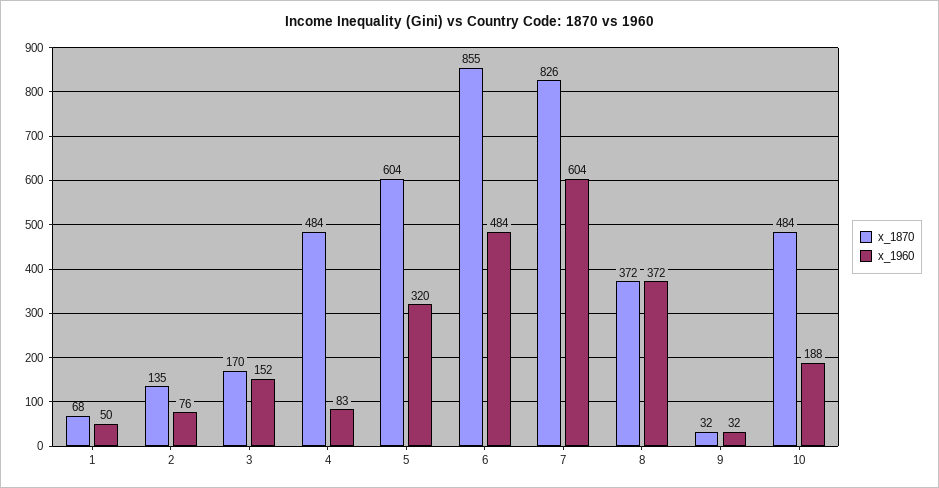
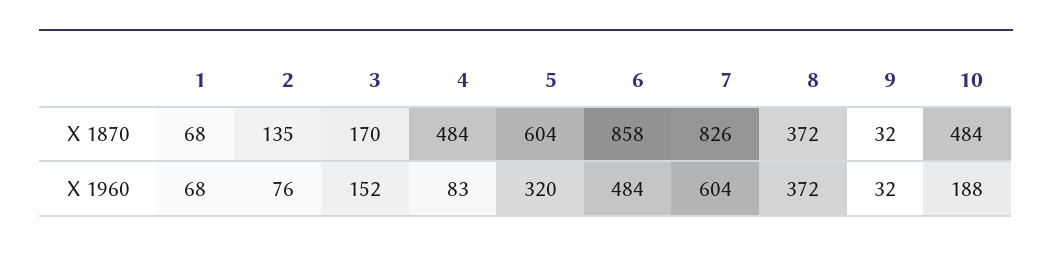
x_1960, 1: 50 -> 68
x_1870, 6: 855 -> 858

